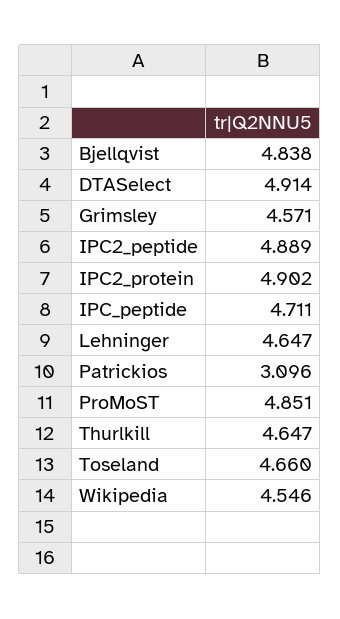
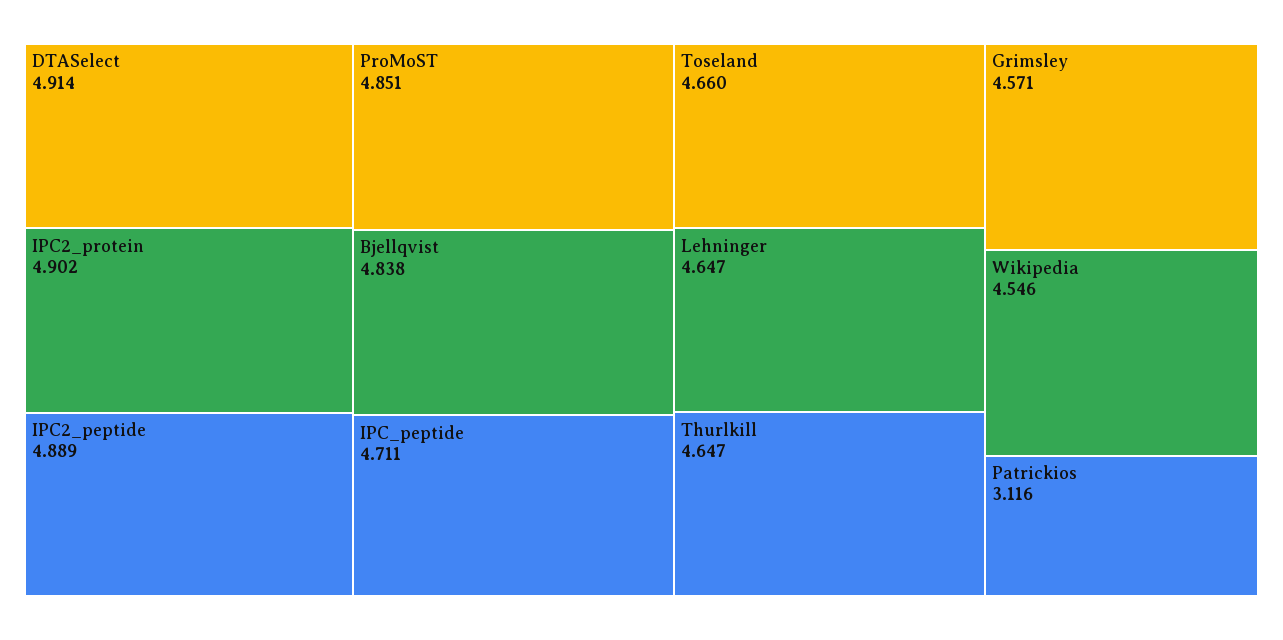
Patrickios: 3.096 -> 3.116

